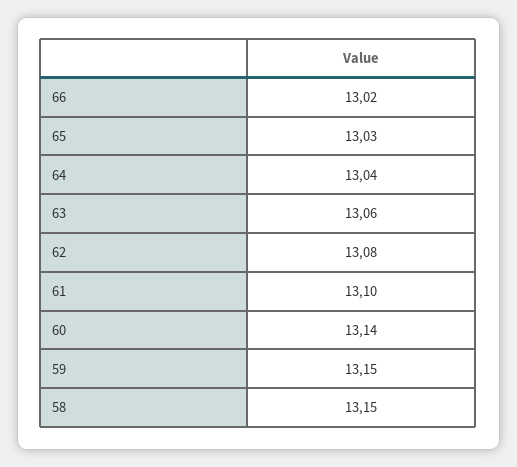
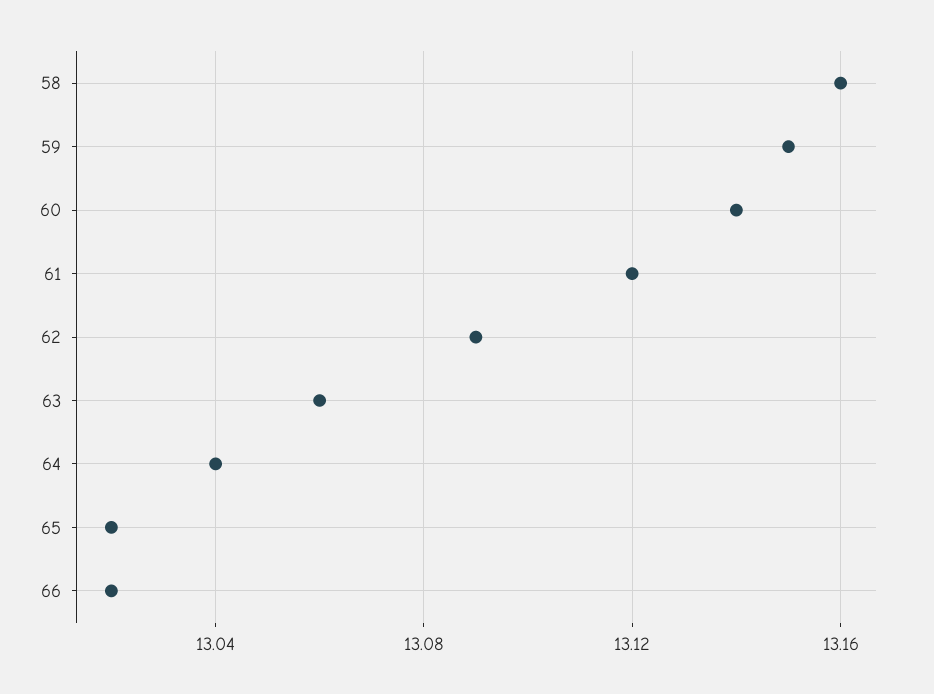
65: 13.03 -> 13.02
62: 13.08 -> 13.09
61: 13.1 -> 13.12
58: 13.15 -> 13.16

